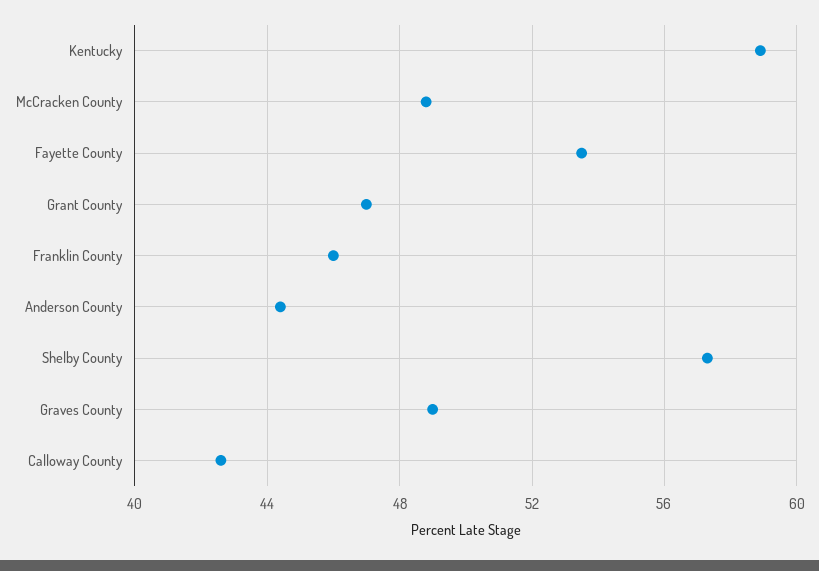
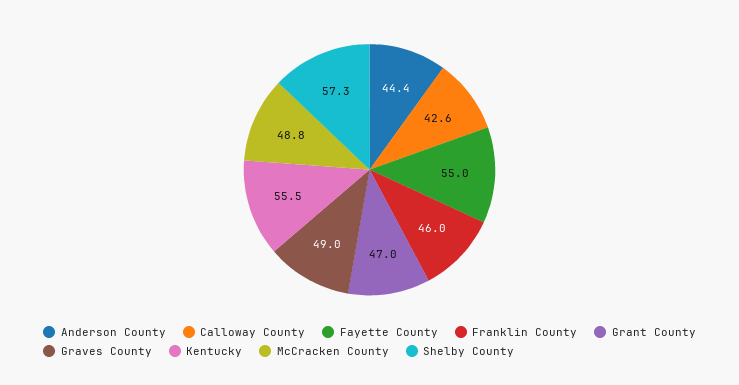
Kentucky: 59 -> 55.5
Fayette County: 53.5 -> 55

